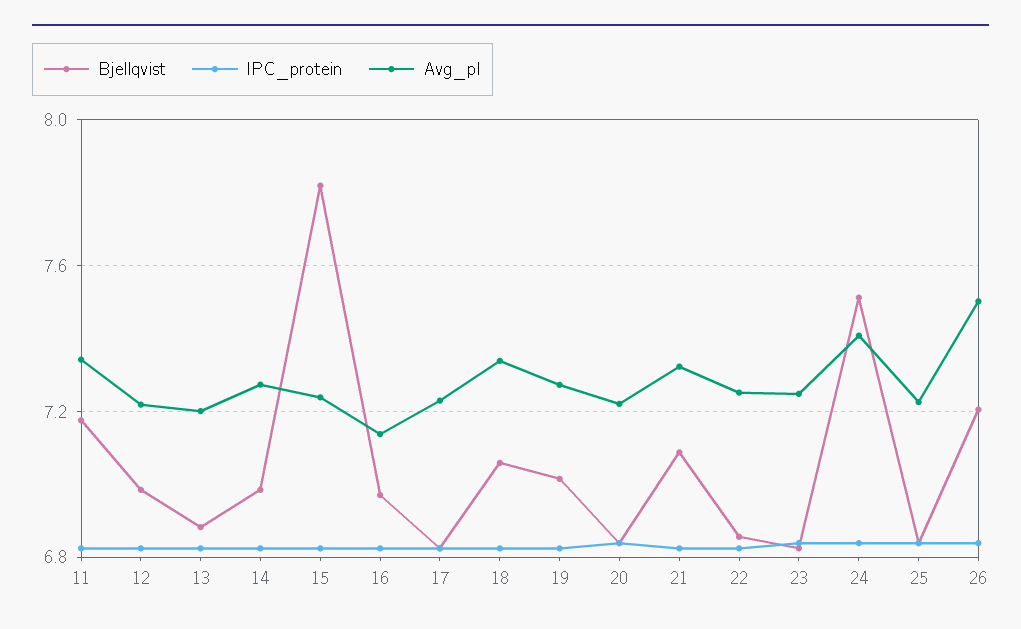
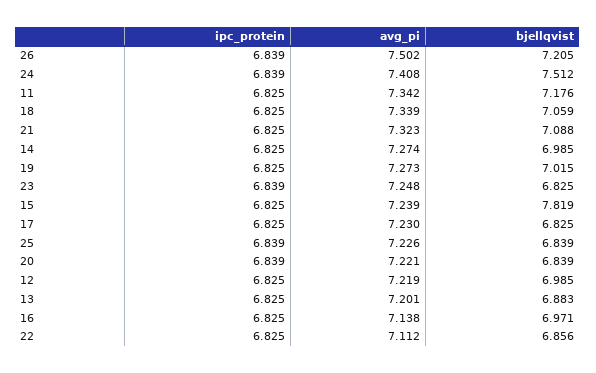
Avg_pI, 22: 7.25 -> 7.112

